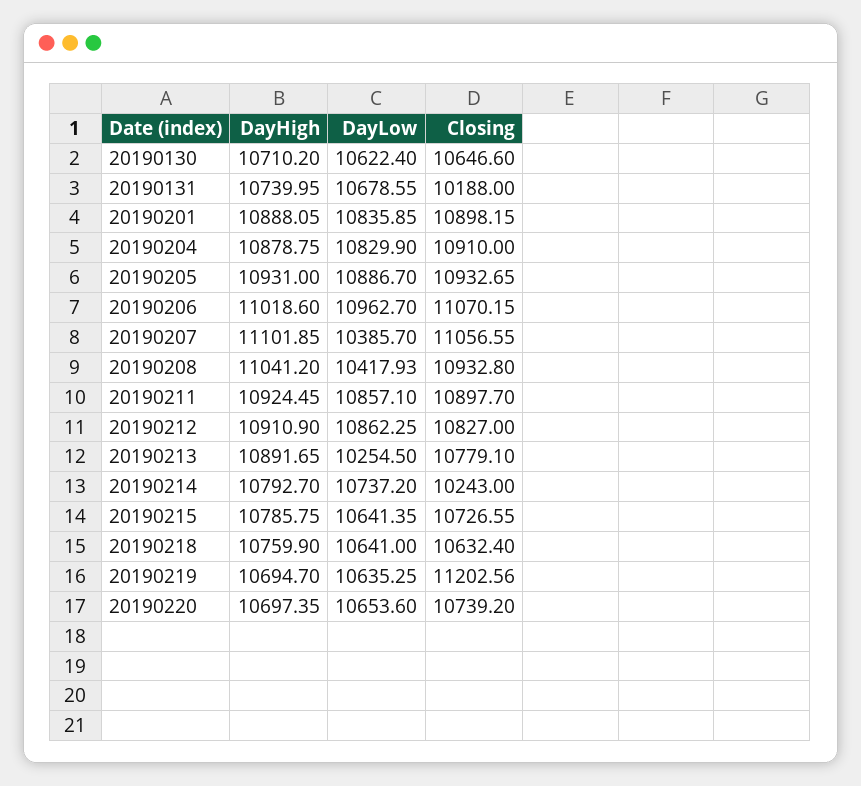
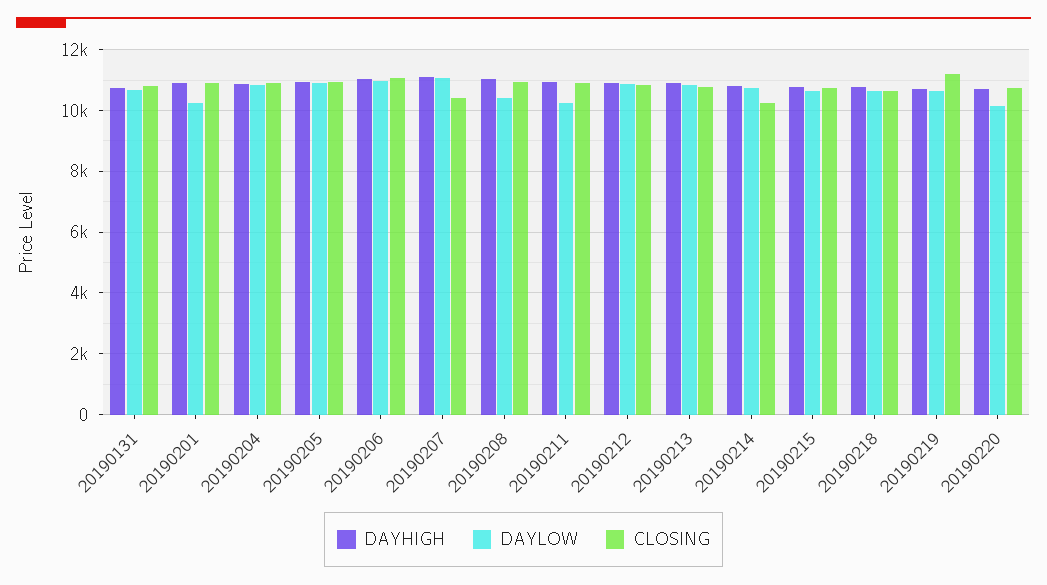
DayHigh, 20190130: 10710.2 -> none
DayLow, 20190130: 10622.4 -> none
Closing, 20190130: 10646.6 -> none
Closing, 20190131: 10188 -> 10800
DayLow, 20190201: 10835.85 -> 10200
DayLow, 20190207: 10385.7 -> 11000
Closing, 20190207: 11056.55 -> 10400
DayLow, 20190211: 10857.1 -> 10200
DayLow, 20190213: 10254.5 -> 10800
DayLow, 20190220: 10653.6 -> 10200

